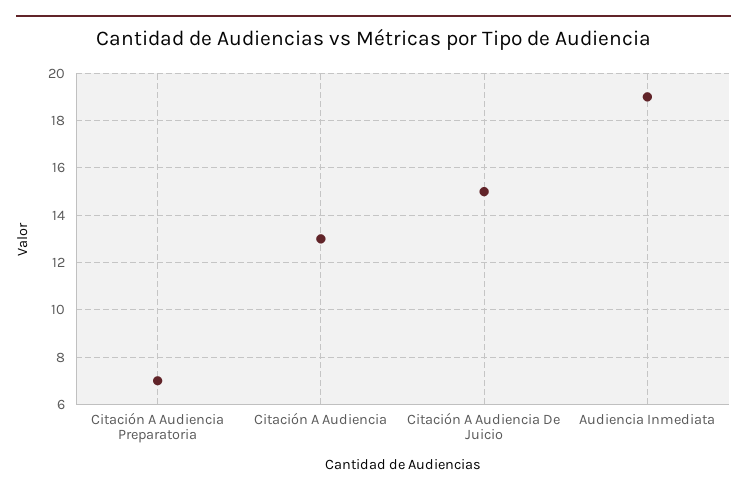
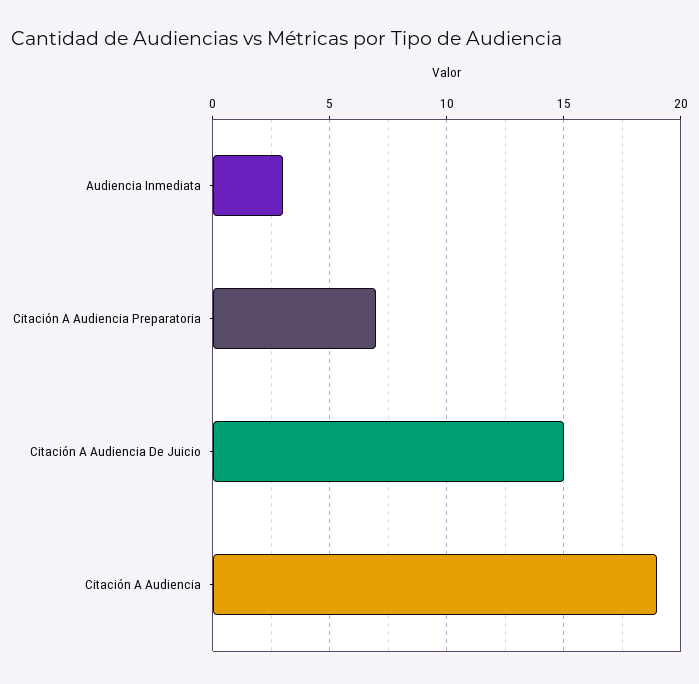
Citación A Audiencia: 13 -> 19
Audiencia Inmediata: 19 -> 3

